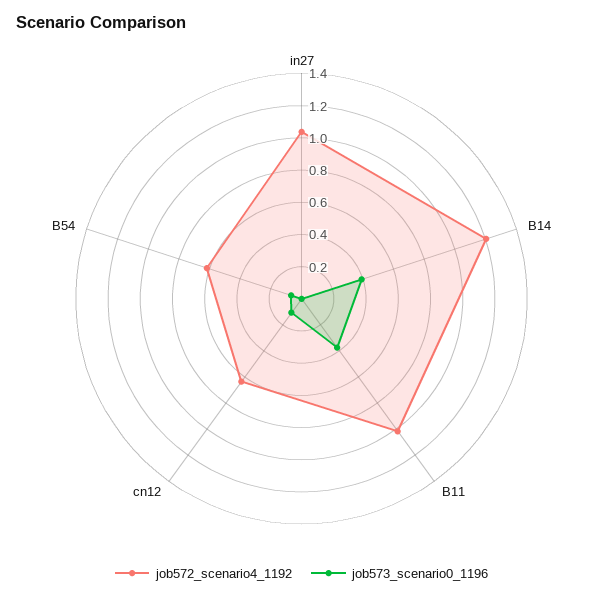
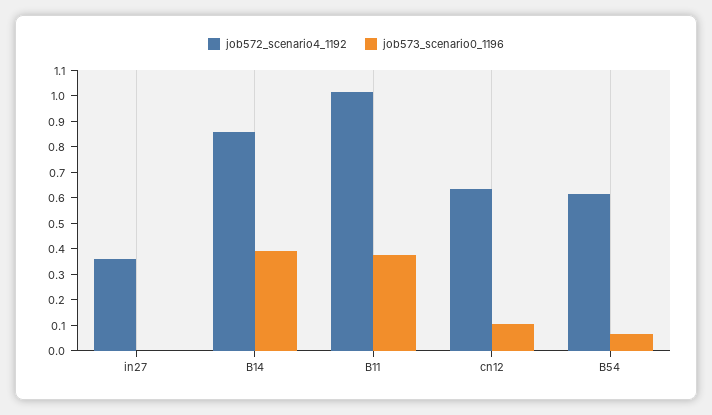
job572_scenario4_1192, in27: 1.05 -> 0.35
job572_scenario4_1192, B14: 1.2 -> 0.85

